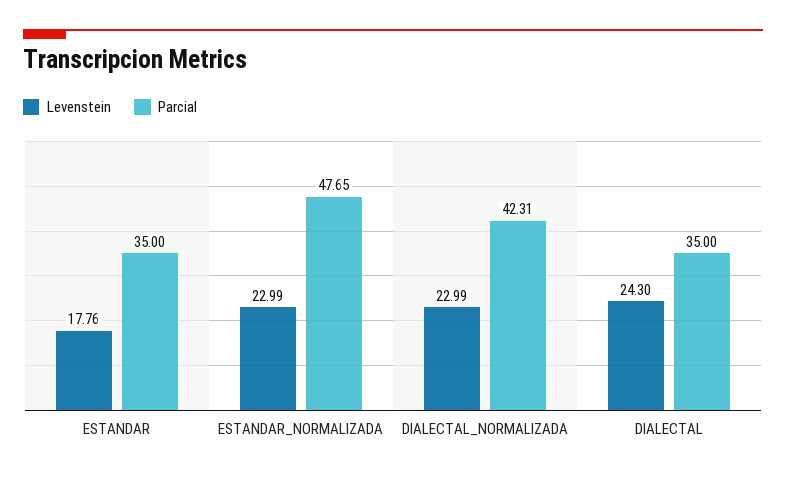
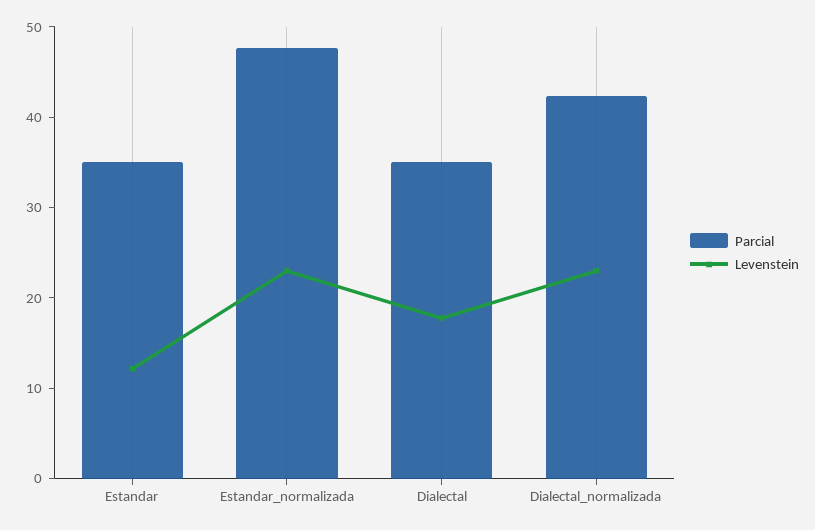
Levenstein, ESTANDAR: 17.76 -> 12
Levenstein, DIALECTAL: 24.3 -> 18

